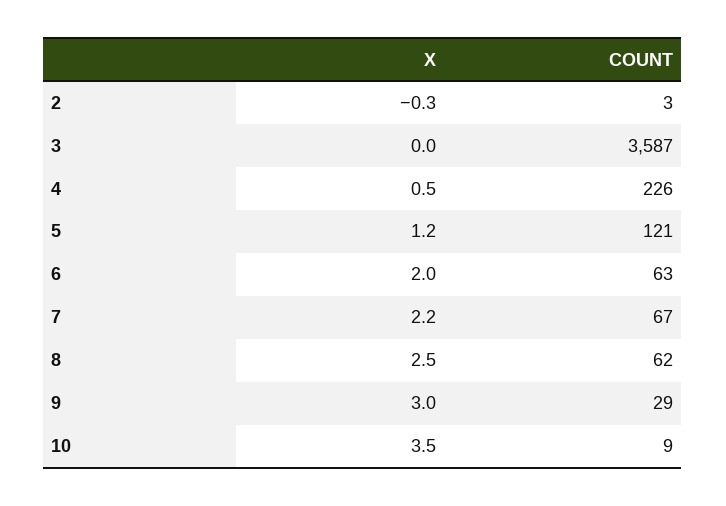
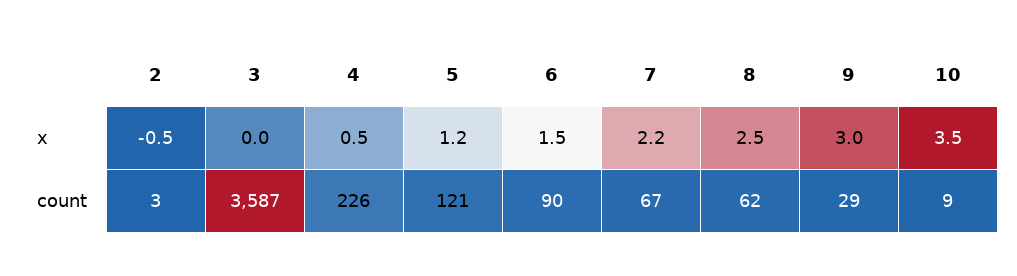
X, 2: -0.3 -> -0.5
X, 6: 2 -> 1.5
COUNT, 6: 63 -> 90

